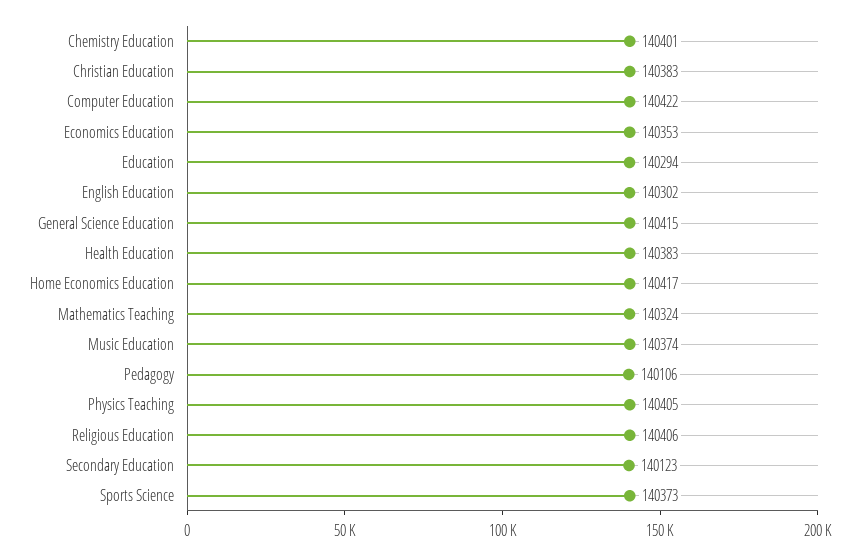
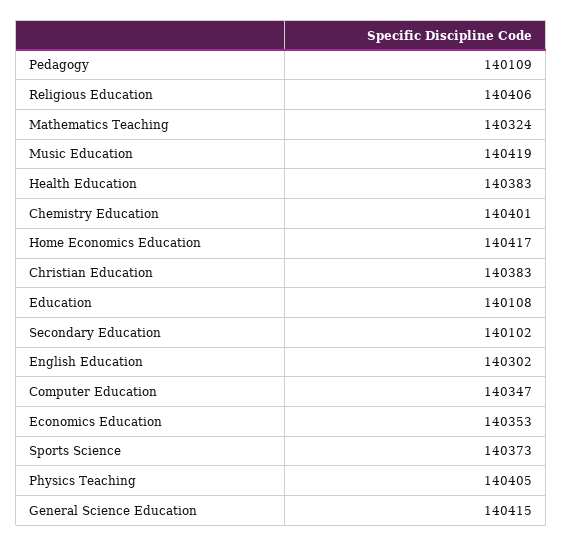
Computer Education: 140422 -> 140347
Education: 140294 -> 140108
Music Education: 140374 -> 140419
Pedagogy: 140106 -> 140109
Secondary Education: 140123 -> 140102

